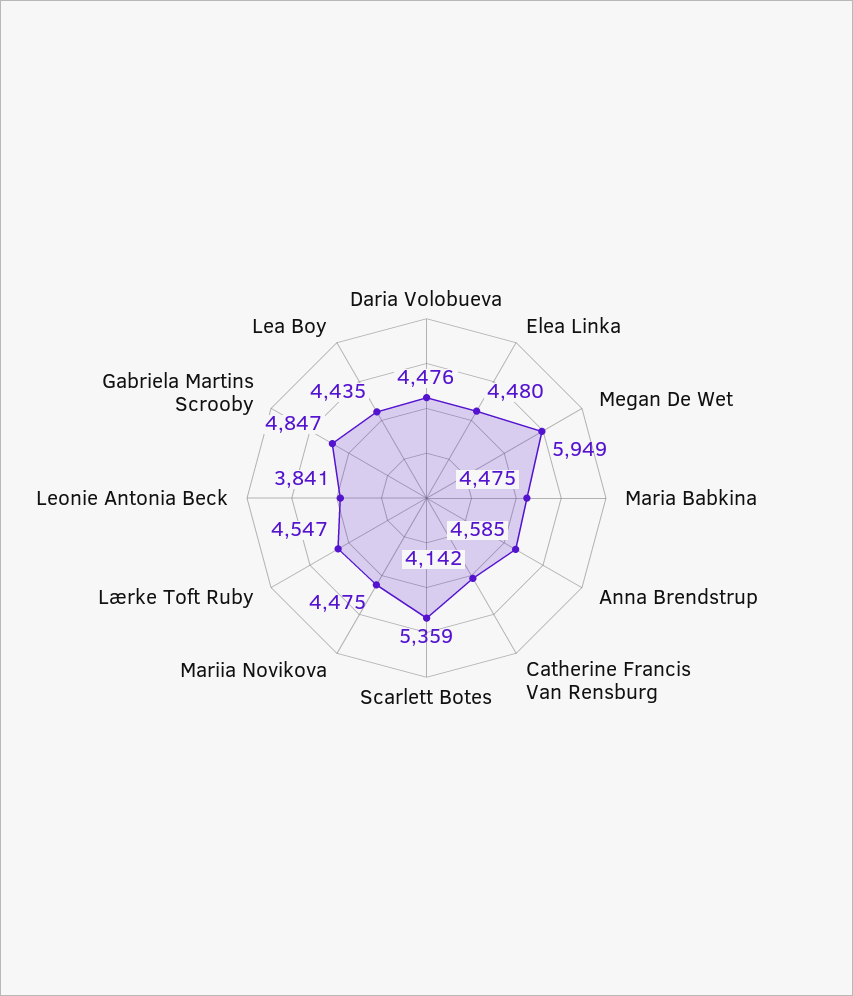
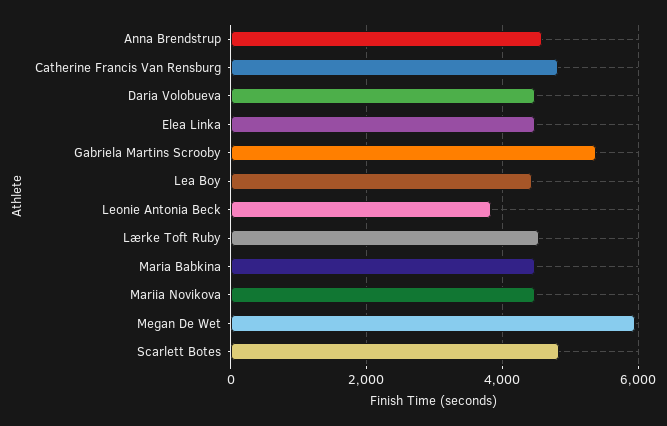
Catherine Francis Van Rensburg: 4142 -> 4800
Scarlett Botes: 5359 -> 4800
Gabriela Martins Scrooby: 4847 -> 5400

